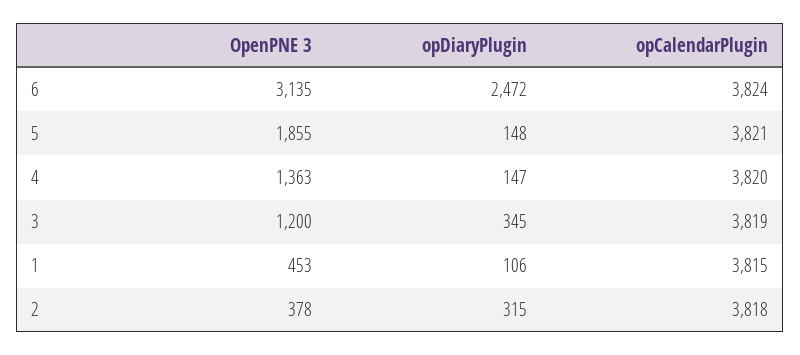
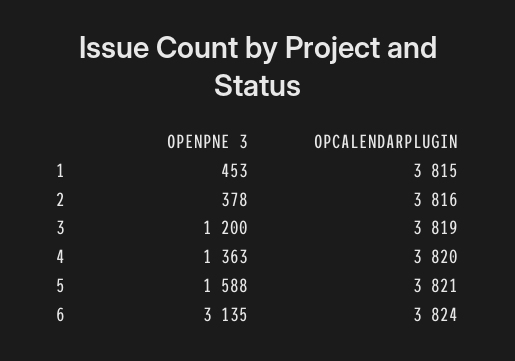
opDiaryPlugin, 6: 2472 -> none
OpenPNE 3, 5: 1855 -> 1588
opDiaryPlugin, 5: 148 -> none
opDiaryPlugin, 4: 147 -> none
opDiaryPlugin, 3: 345 -> none
opDiaryPlugin, 1: 106 -> none
opDiaryPlugin, 2: 315 -> none
opCalendarPlugin, 2: 3818 -> 3816

